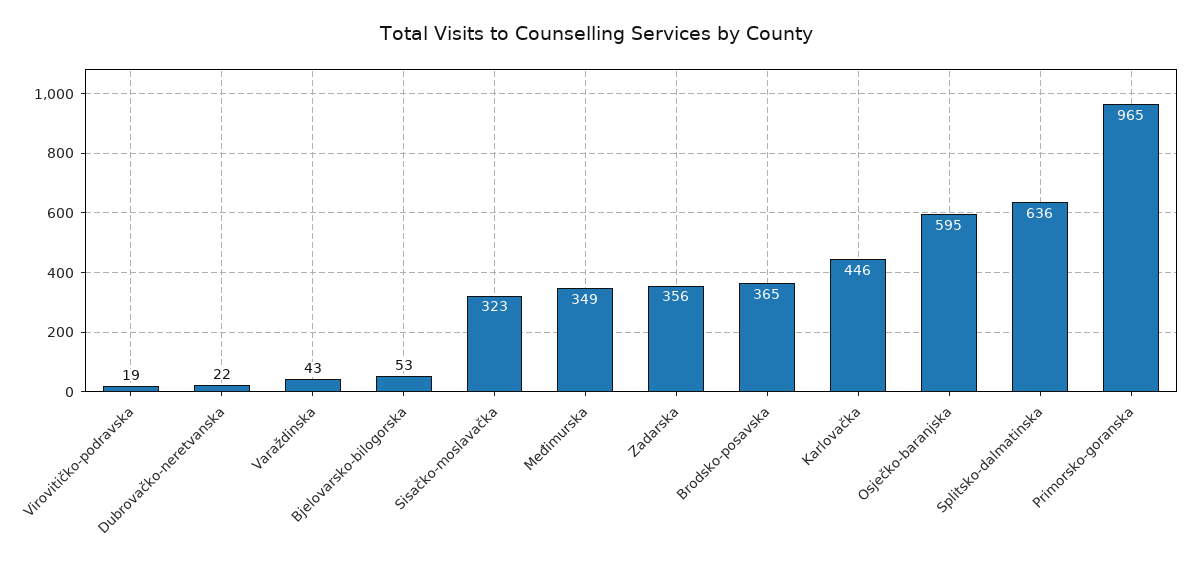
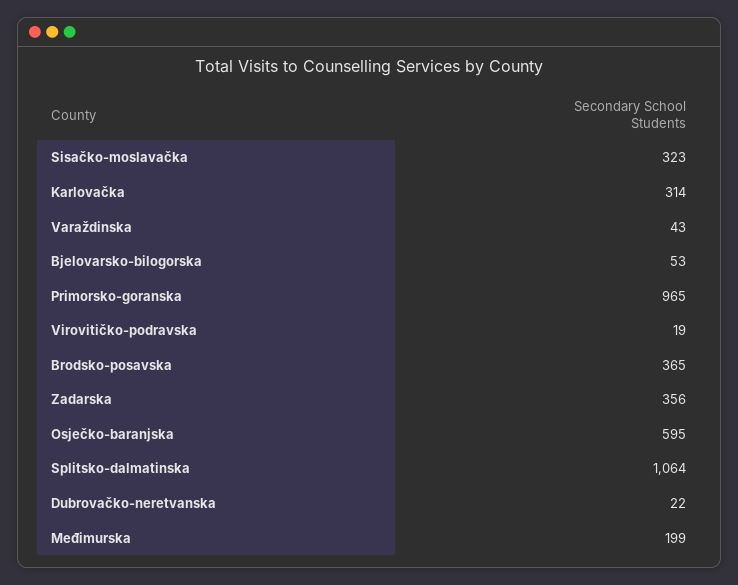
Međimurska: 349 -> 199
Karlovačka: 446 -> 314
Splitsko-dalmatinska: 636 -> 1064

